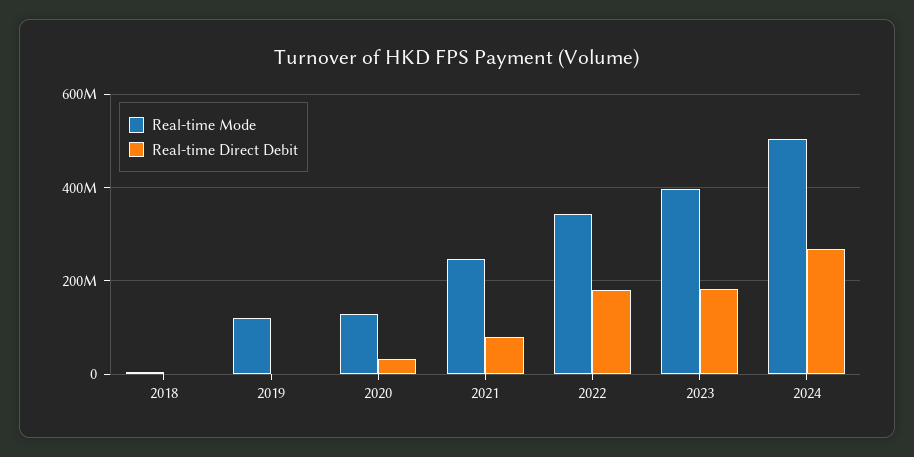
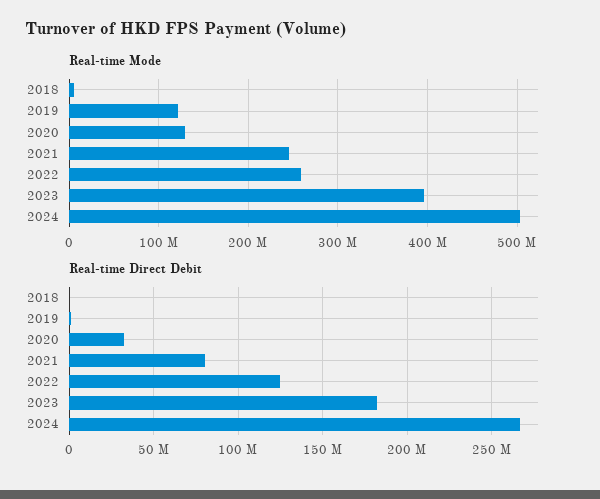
Real-time Mode, 2022: 340000000 -> 260000000
Real-time Direct Debit, 2022: 180000000 -> 125000000

